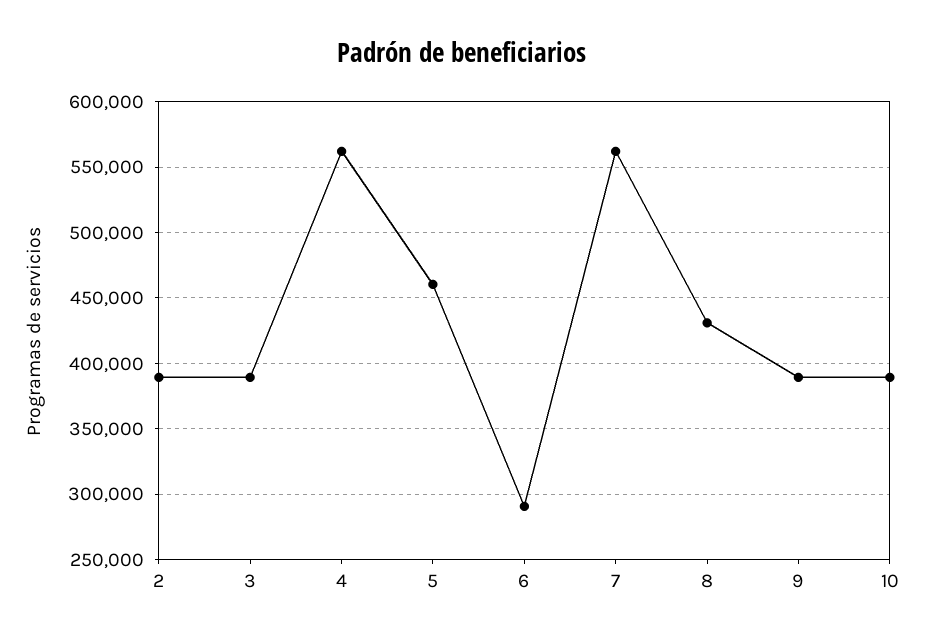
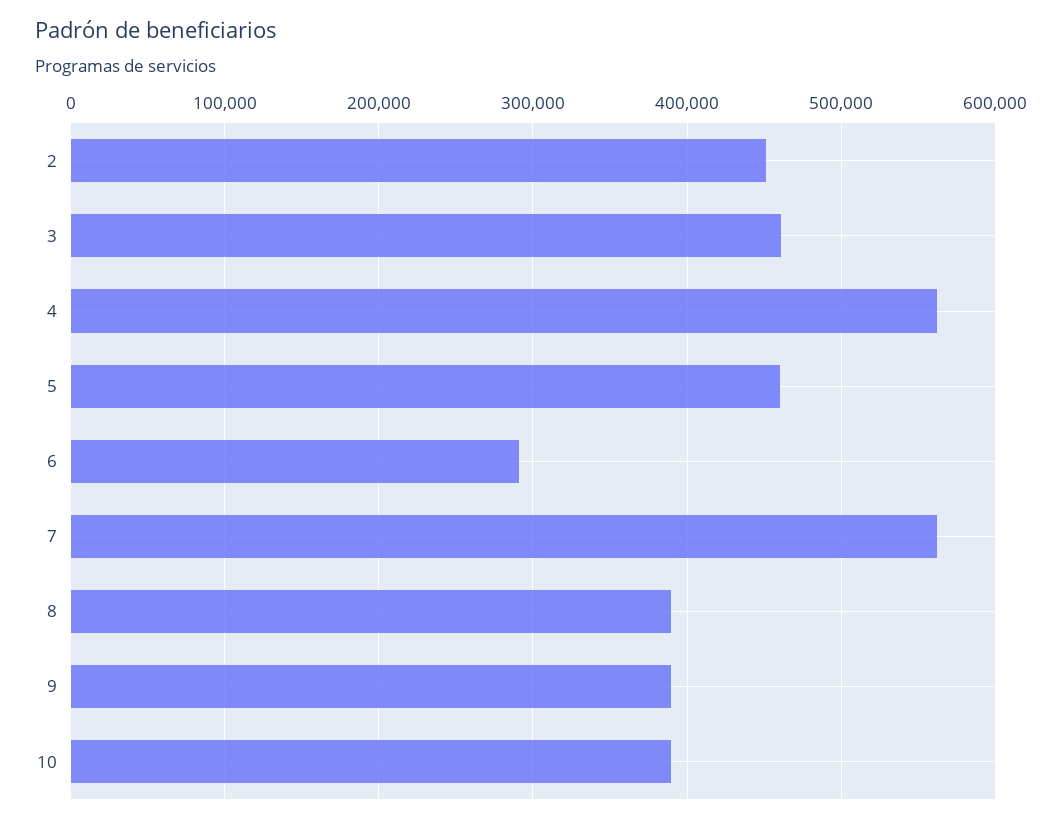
2: 390000 -> 450000
3: 390000 -> 460000
8: 430000 -> 390000

